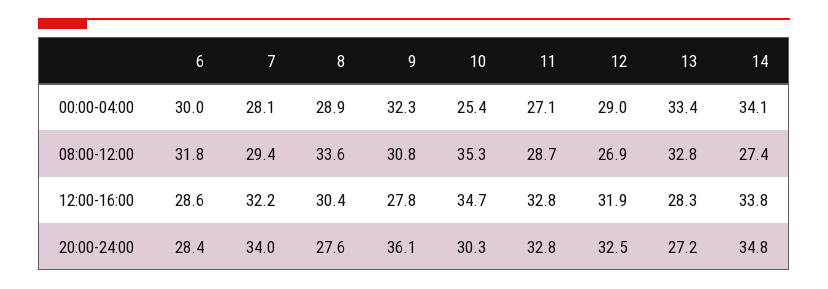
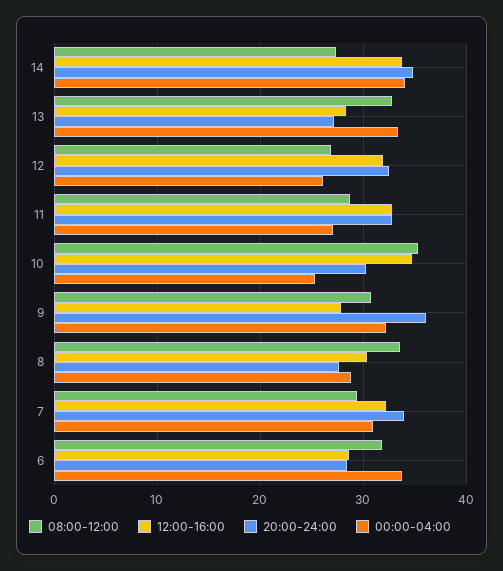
00:00-04:00, 6: 30 -> 34
00:00-04:00, 7: 28.1 -> 31
00:00-04:00, 12: 29 -> 26

